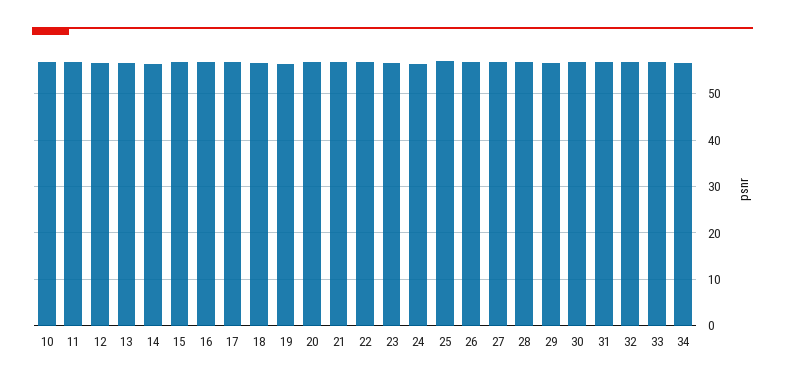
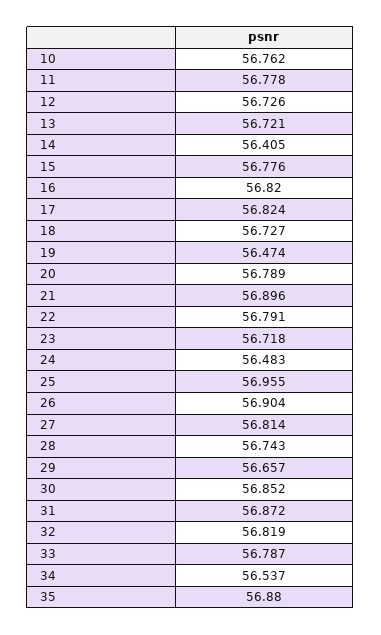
35: none -> 56.88

